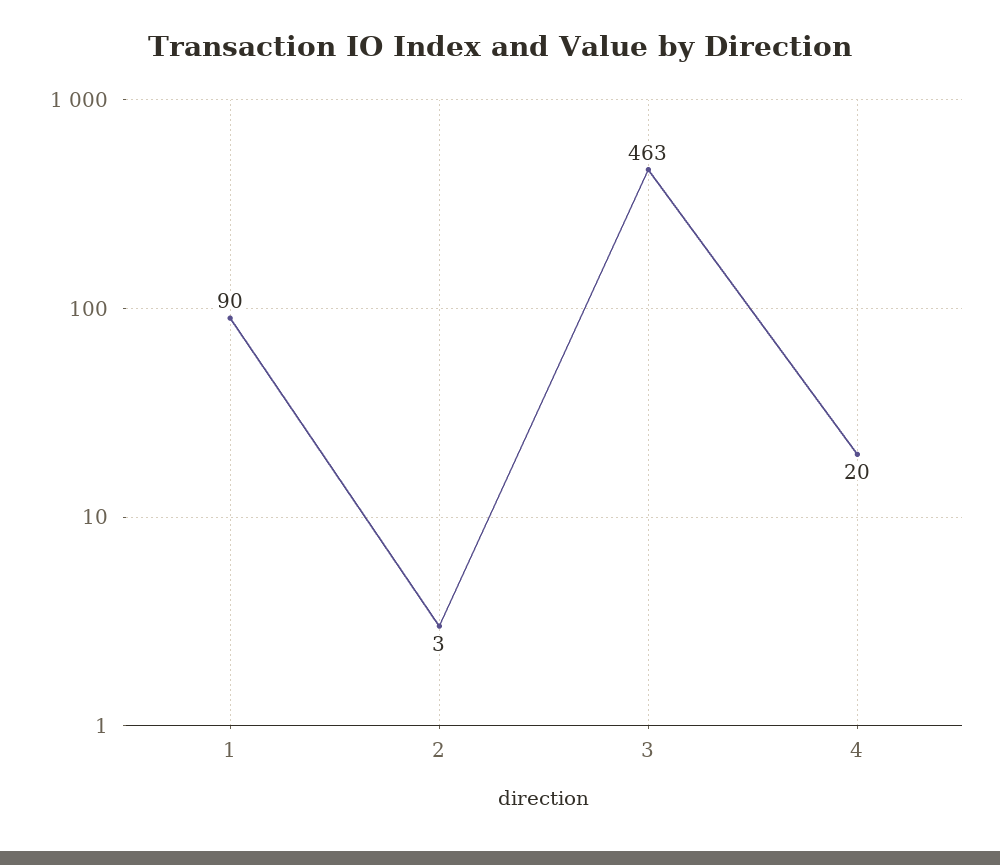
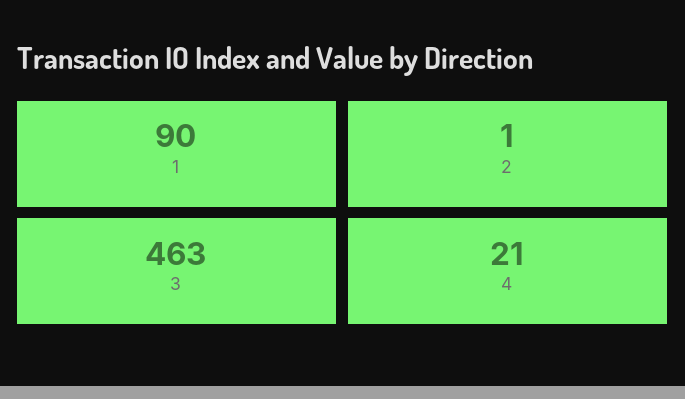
2: 3 -> 1
4: 20 -> 21

